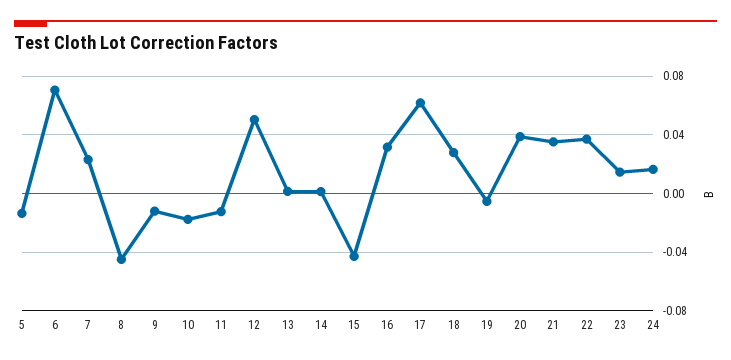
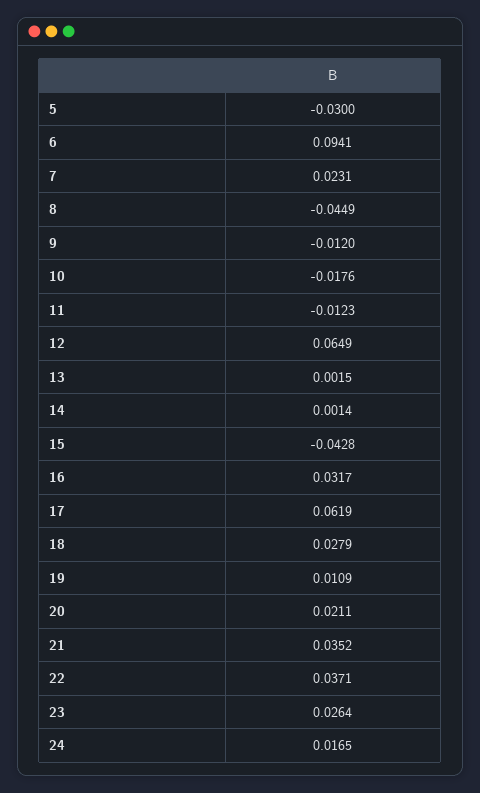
5: -0.015 -> -0.03
6: 0.07 -> 0.0941
12: 0.05 -> 0.0649
19: -0.005 -> 0.0109
20: 0.04 -> 0.0211
23: 0.015 -> 0.0264

